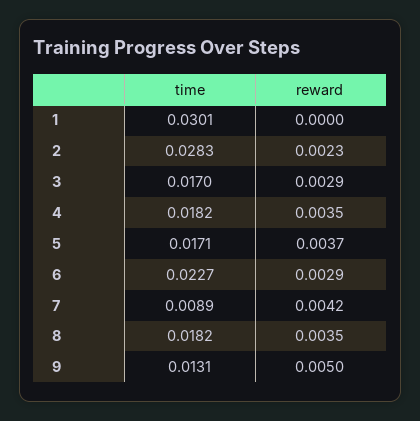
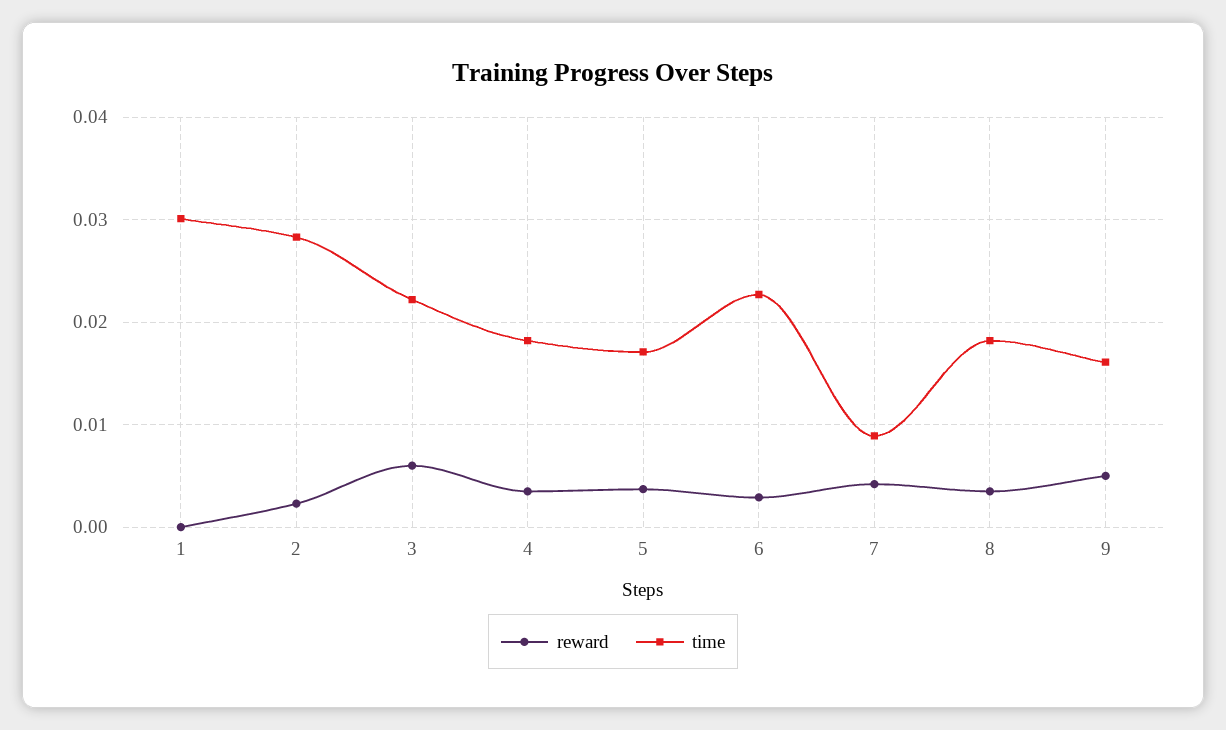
time, 3: 0.017 -> 0.022
reward, 3: 0.0029 -> 0.006
time, 9: 0.0131 -> 0.016

